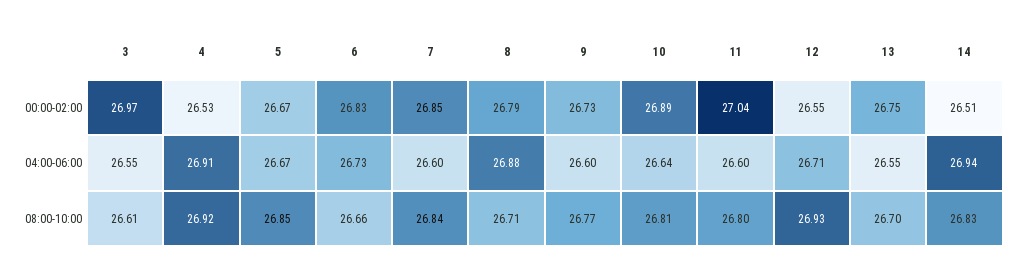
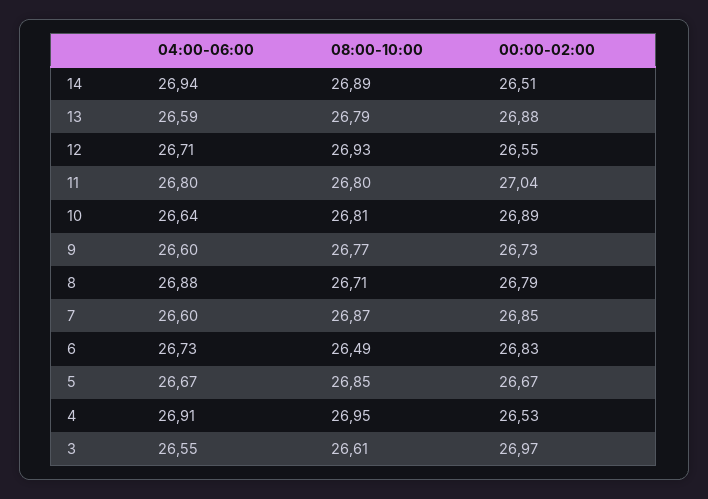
13, 00:00-02:00: 26.75 -> 26.88
11, 04:00-06:00: 26.6 -> 26.8
13, 04:00-06:00: 26.55 -> 26.59
4, 08:00-10:00: 26.92 -> 26.95
6, 08:00-10:00: 26.66 -> 26.49
7, 08:00-10:00: 26.84 -> 26.87
13, 08:00-10:00: 26.7 -> 26.79
14, 08:00-10:00: 26.83 -> 26.89

